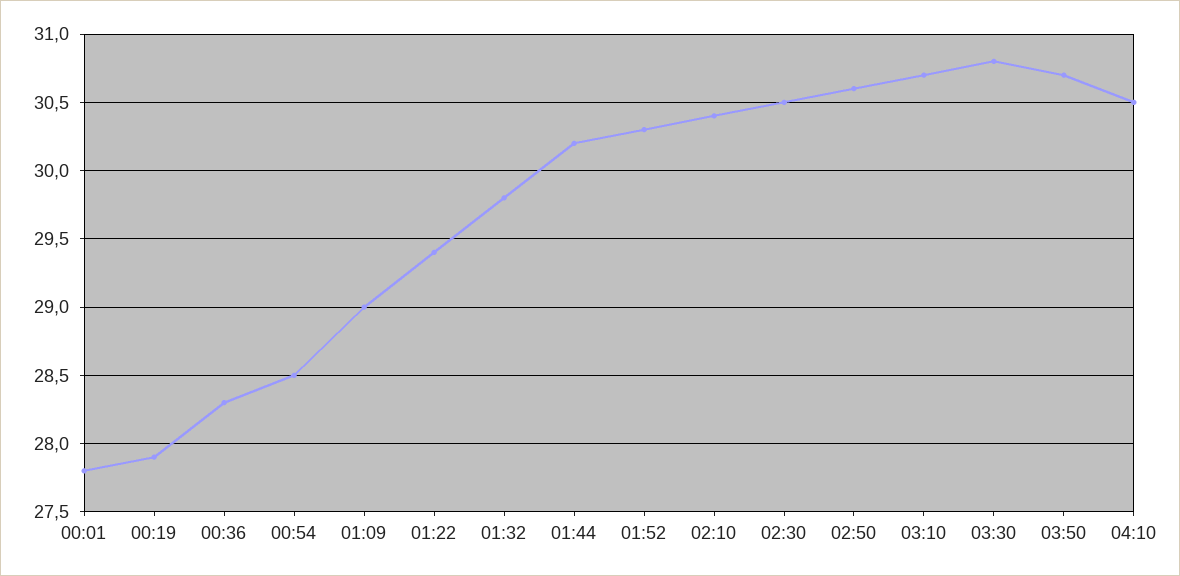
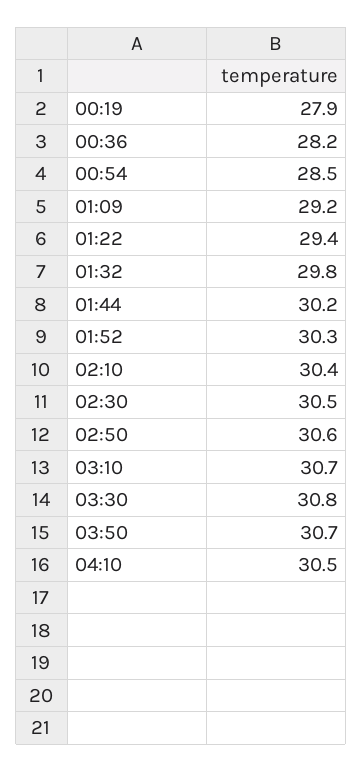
00:01: 27.8 -> none
00:36: 28.3 -> 28.2
01:09: 29 -> 29.2

